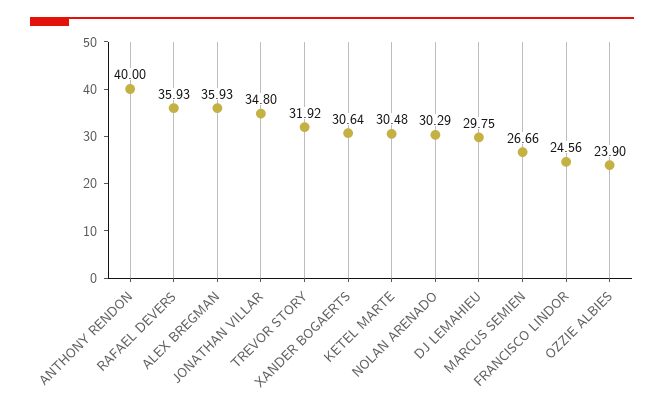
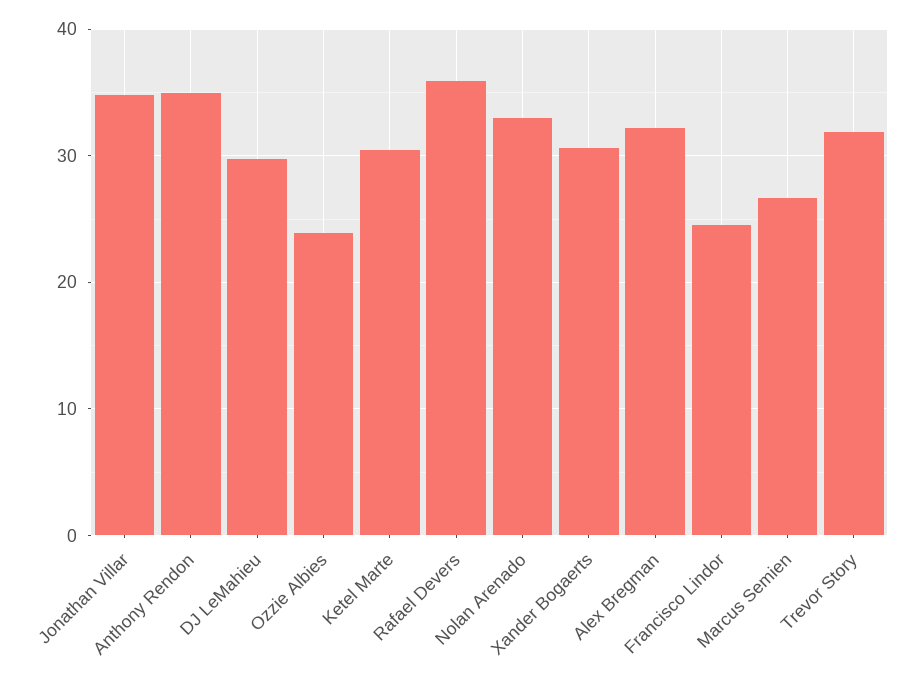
ANTHONY RENDON: 40 -> 35
ALEX BREGMAN: 35.93 -> 32
NOLAN ARENADO: 30.29 -> 33

